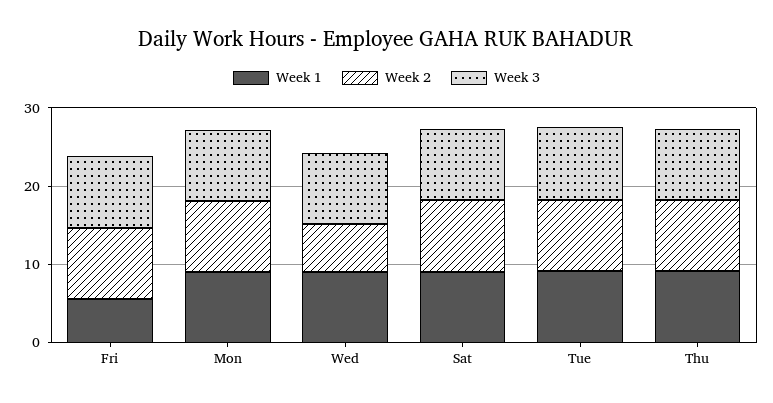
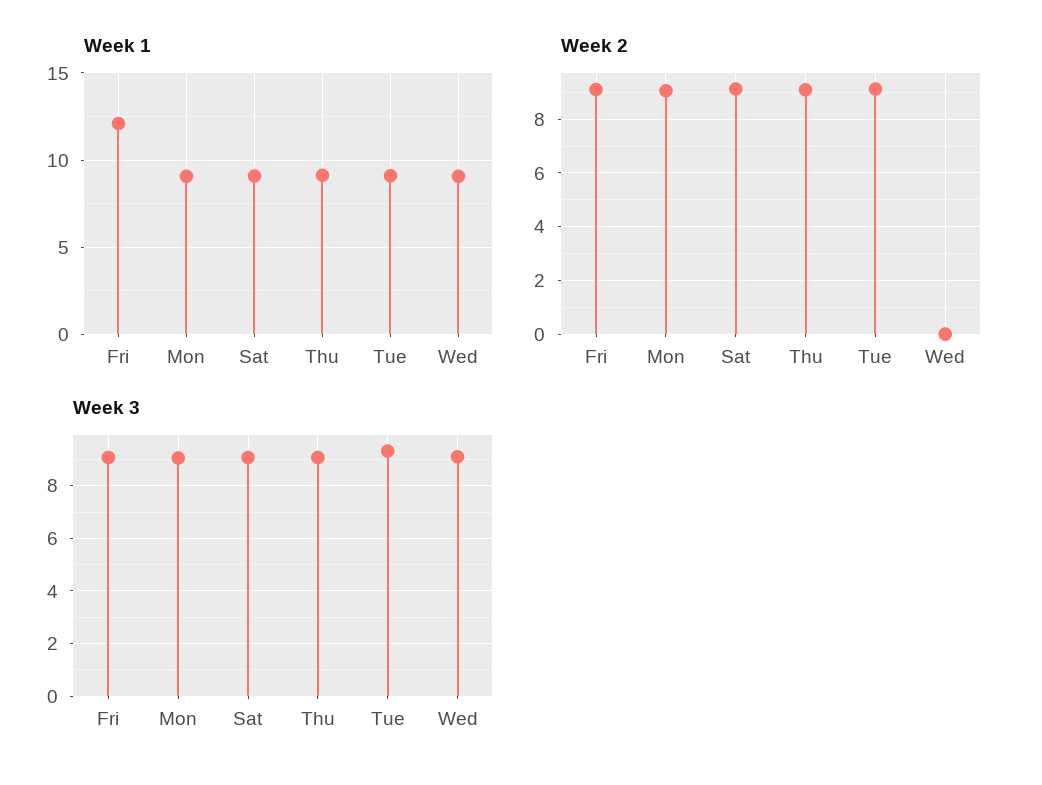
Week 1, Fri: 6 -> 12
Week 2, Wed: 6 -> 0

